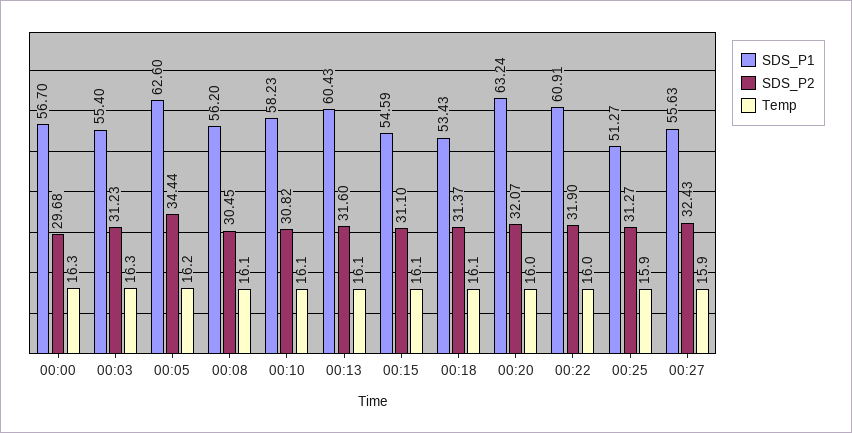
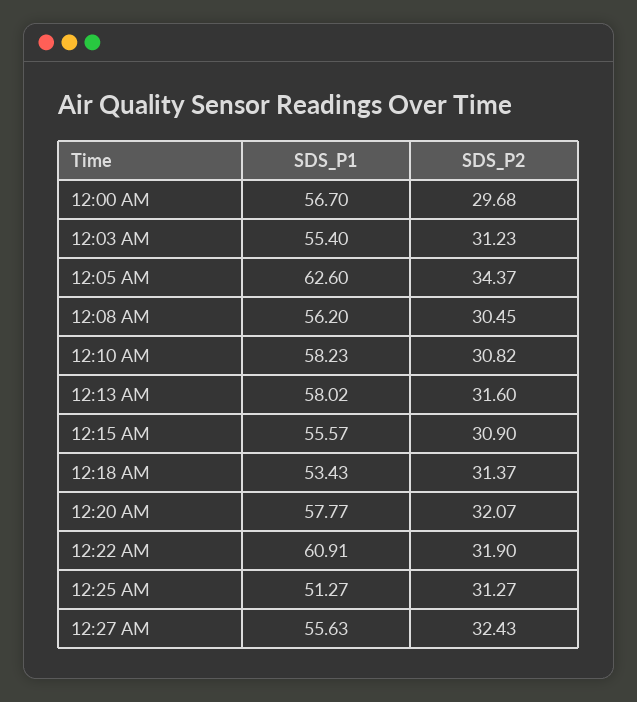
Temp, 00:00: 16.3 -> none
Temp, 00:03: 16.3 -> none
SDS_P2, 00:05: 34.44 -> 34.37
Temp, 00:05: 16.2 -> none
Temp, 00:08: 16.1 -> none
Temp, 00:10: 16.1 -> none
SDS_P1, 00:13: 60.43 -> 58.02
Temp, 00:13: 16.1 -> none
SDS_P1, 00:15: 54.59 -> 55.57
SDS_P2, 00:15: 31.1 -> 30.9
Temp, 00:15: 16.1 -> none
Temp, 00:18: 16.1 -> none
SDS_P1, 00:20: 63.24 -> 57.77
Temp, 00:20: 16 -> none
Temp, 00:22: 16 -> none
Temp, 00:25: 15.9 -> none
Temp, 00:27: 15.9 -> none

